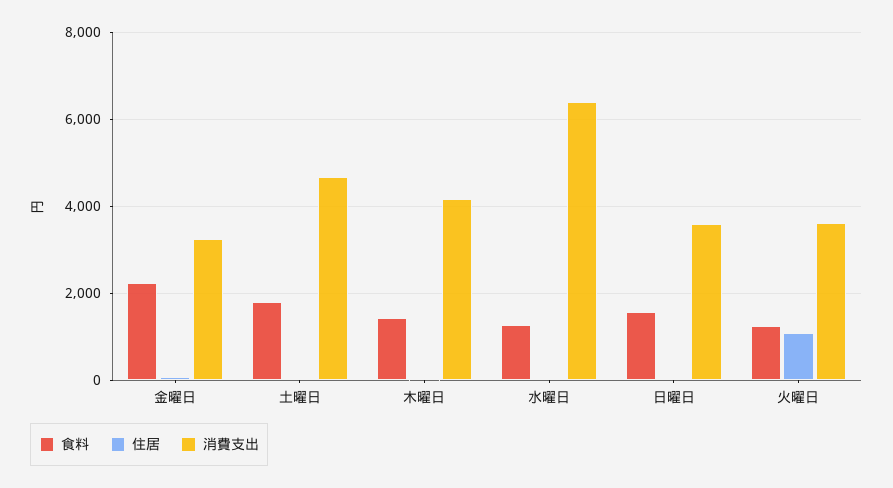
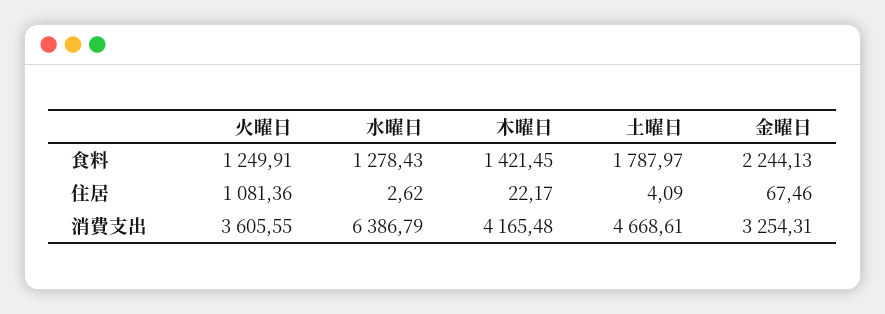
食料, 日曜日: 1600 -> none
住居, 日曜日: 0 -> none
消費支出, 日曜日: 3600 -> none

